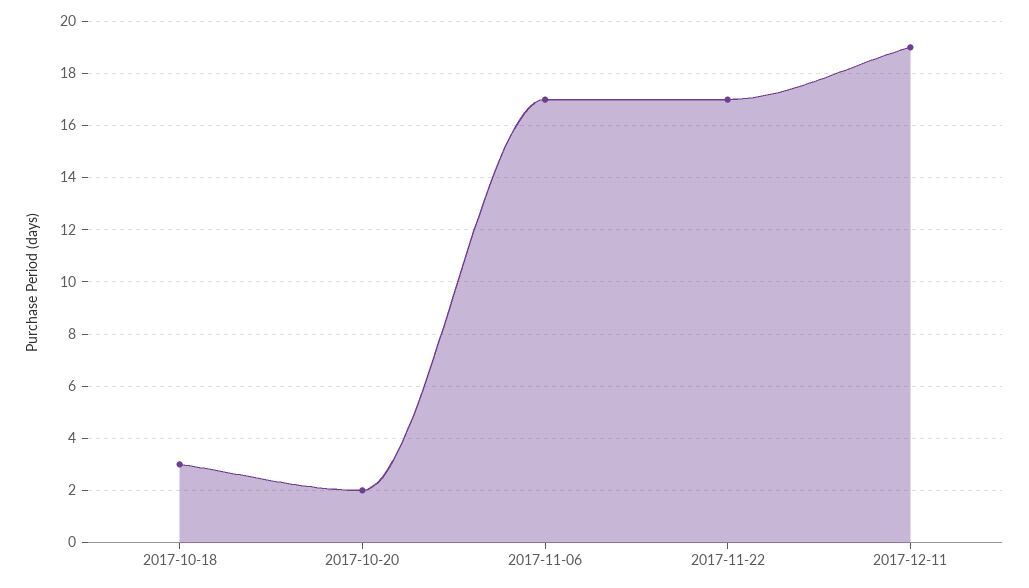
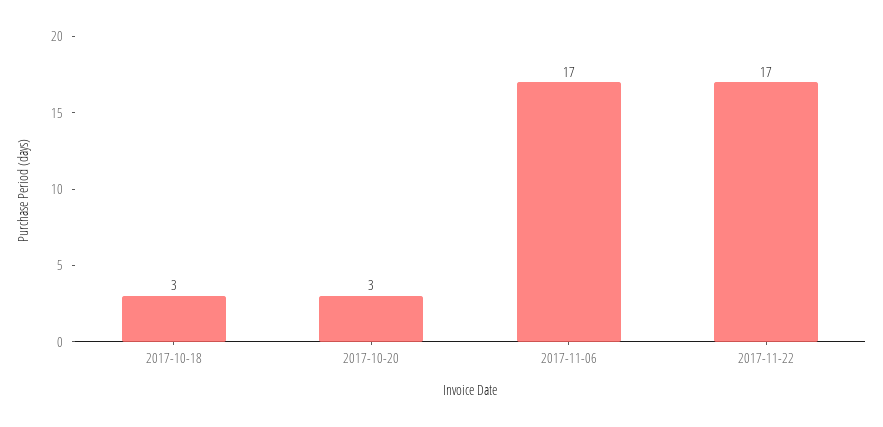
2017-10-20: 2 -> 3
2017-12-11: 19 -> none

